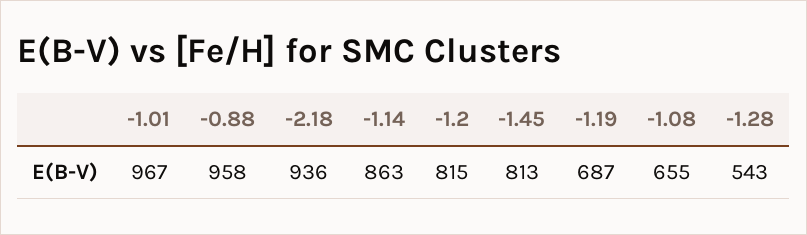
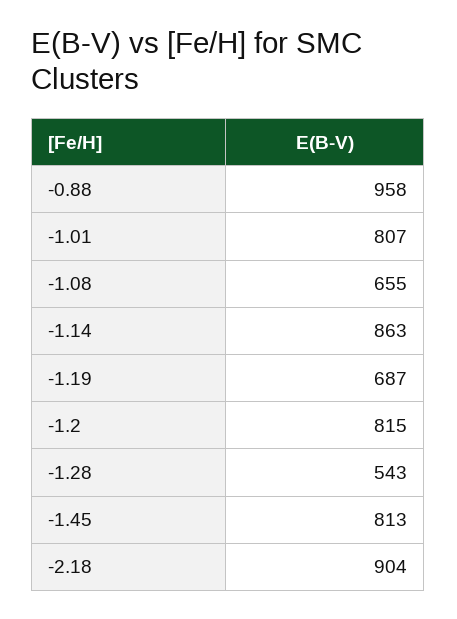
-1.01: 967 -> 807
-2.18: 936 -> 904

